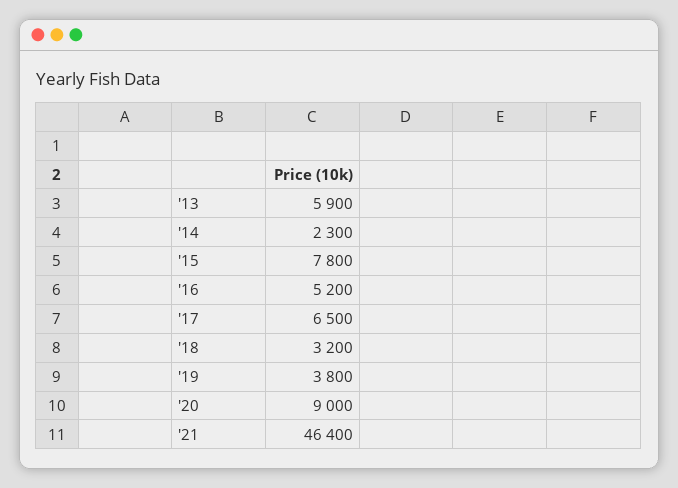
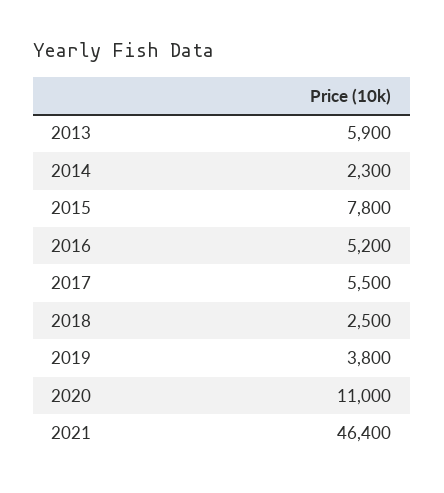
'17: 6500 -> 5500
'18: 3200 -> 2500
'20: 9000 -> 11000

